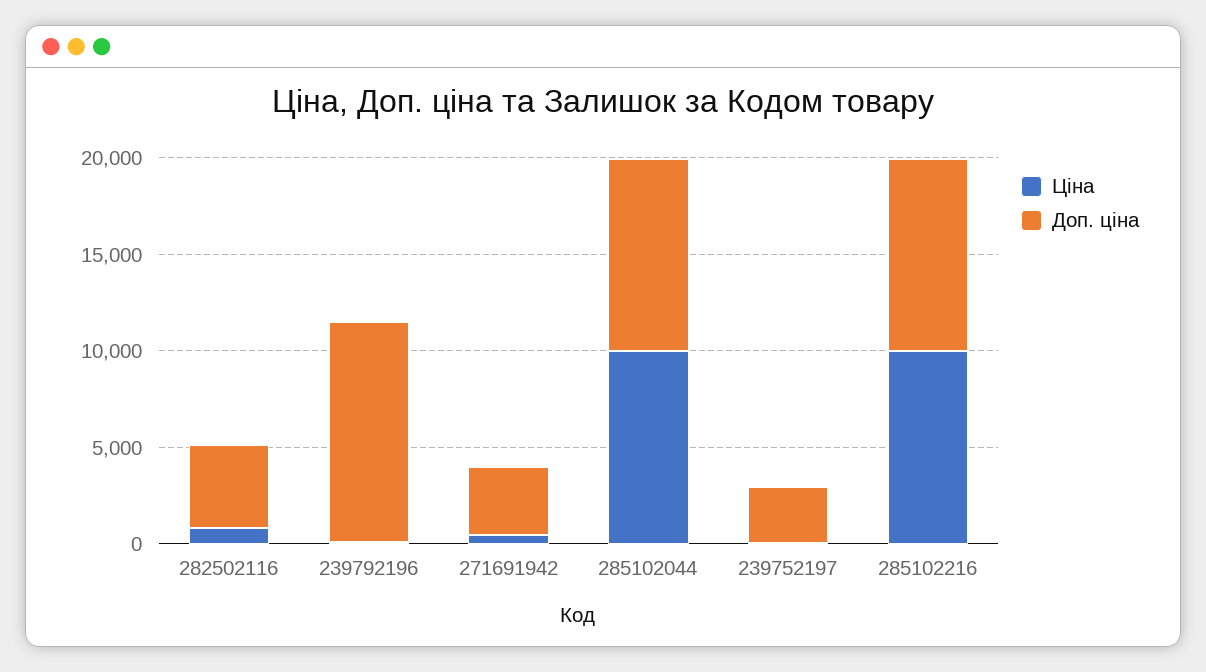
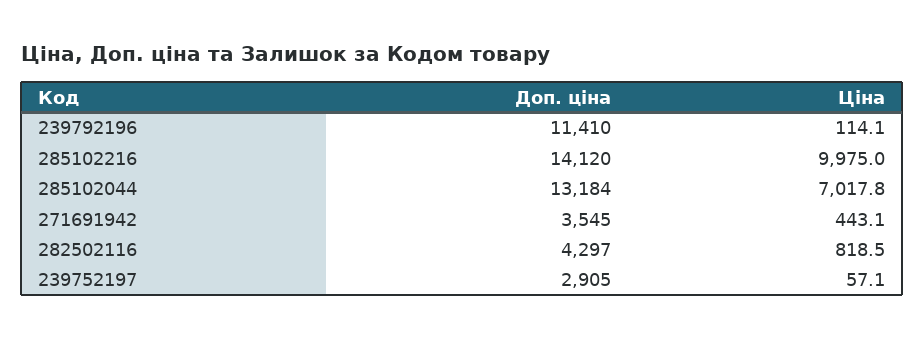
Ціна, 285102044: 10000 -> 7017.8
Доп. ціна, 285102044: 10000 -> 13184
Доп. ціна, 285102216: 10000 -> 14120

